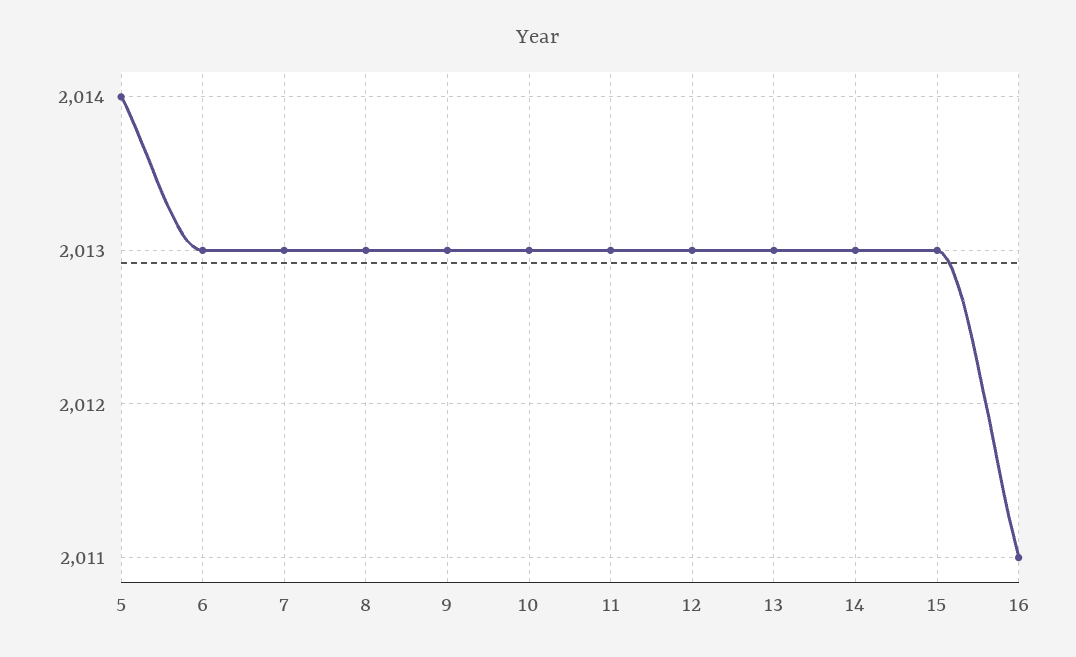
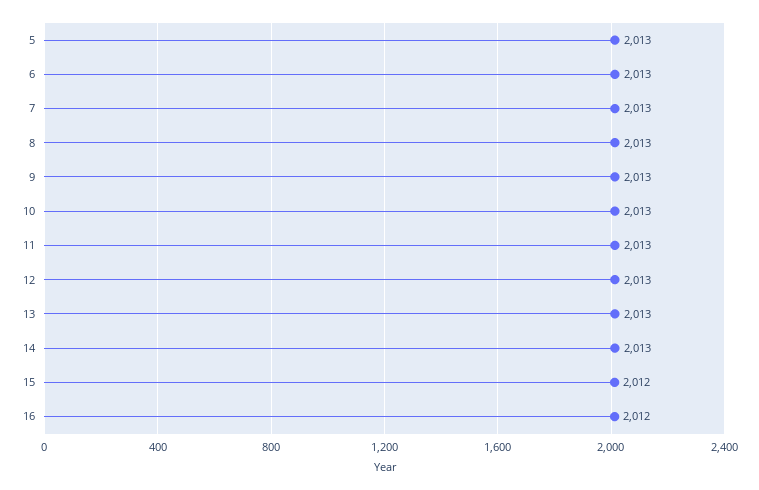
5: 2014 -> 2013
15: 2013 -> 2012
16: 2011 -> 2012

